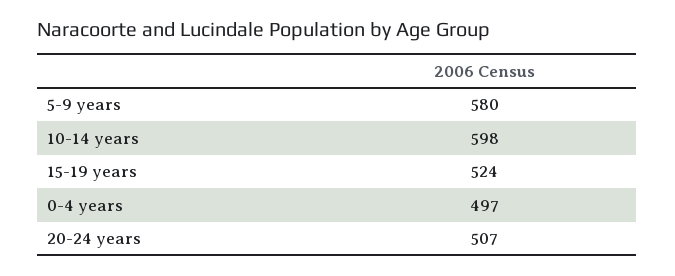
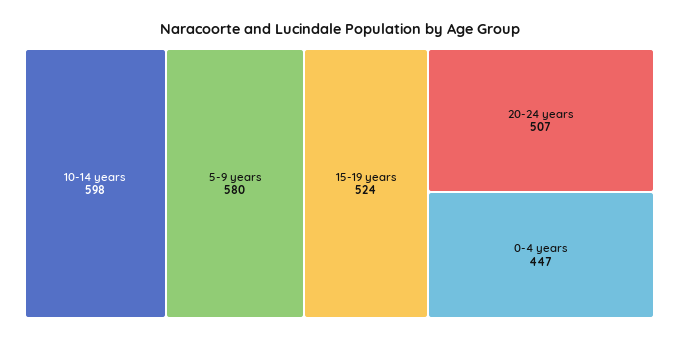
0-4 years: 497 -> 447

